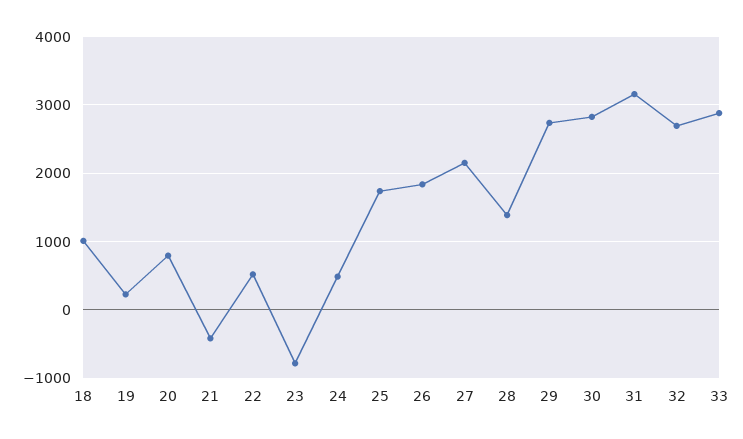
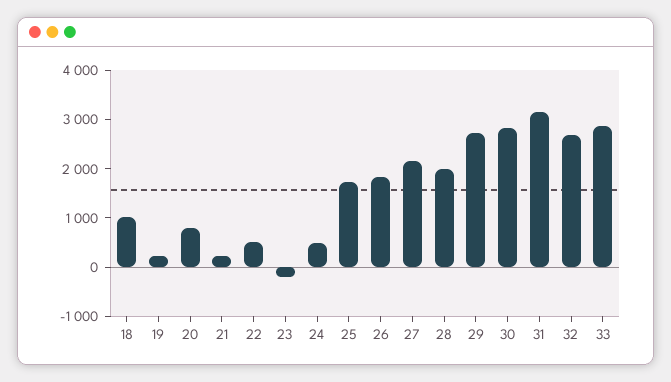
21: -400 -> 200
23: -800 -> -200
28: 1400 -> 2000

